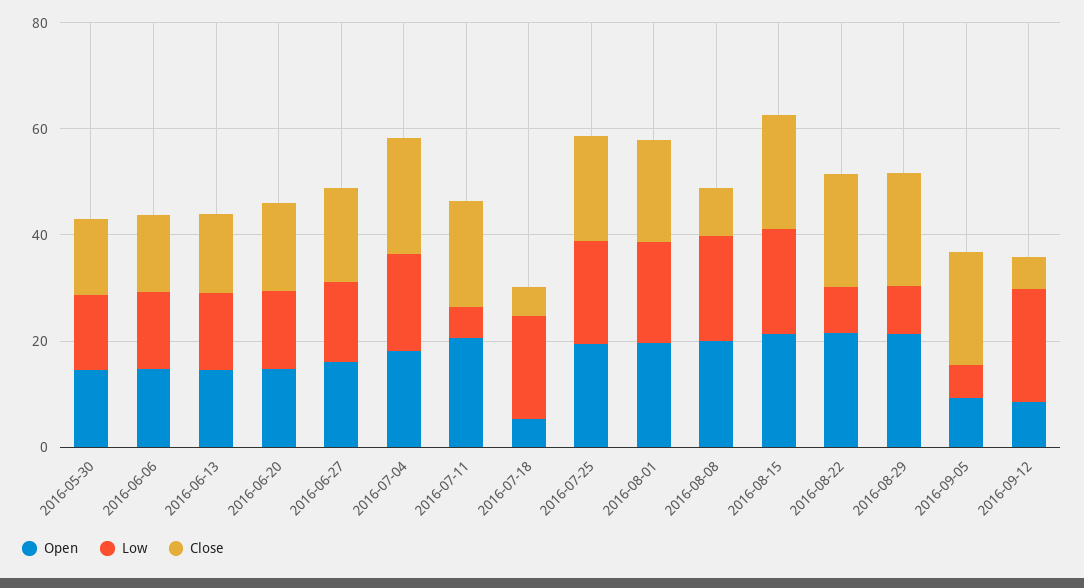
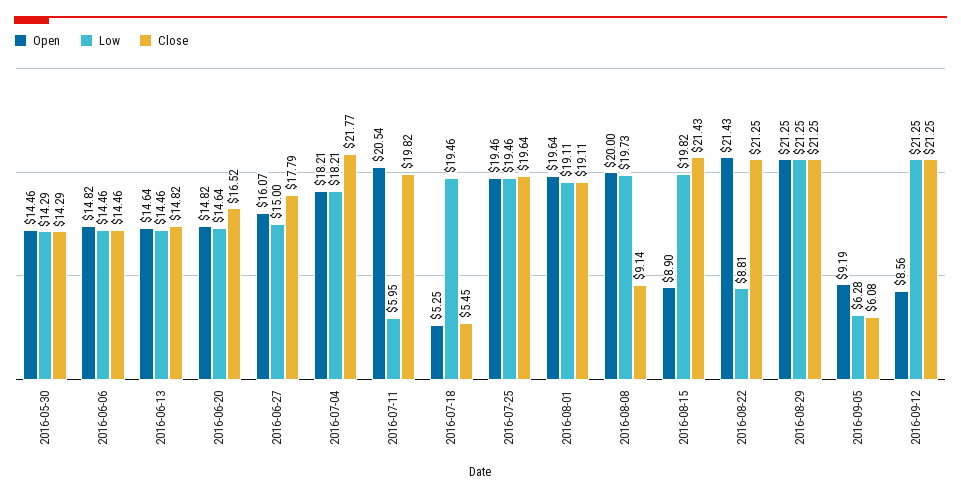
Open, 2016-08-15: 20 -> 8.9
Low, 2016-08-29: 10 -> 21.25
Close, 2016-09-05: 20 -> 6.08
Close, 2016-09-12: 5 -> 21.25

